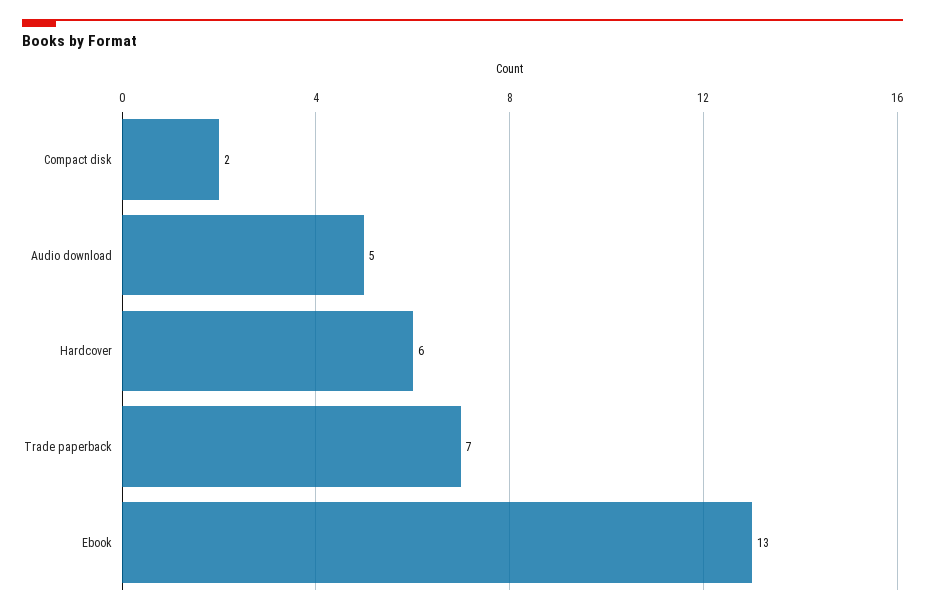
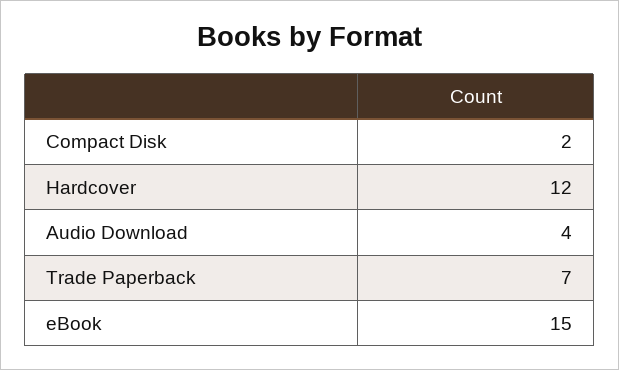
Audio download: 5 -> 4
Hardcover: 6 -> 12
Ebook: 13 -> 15

